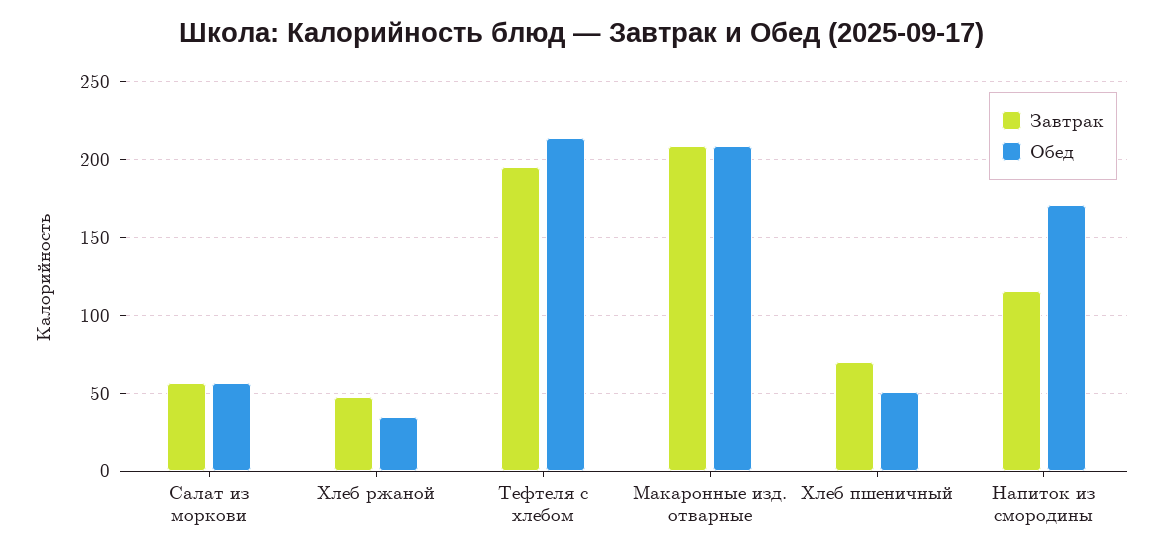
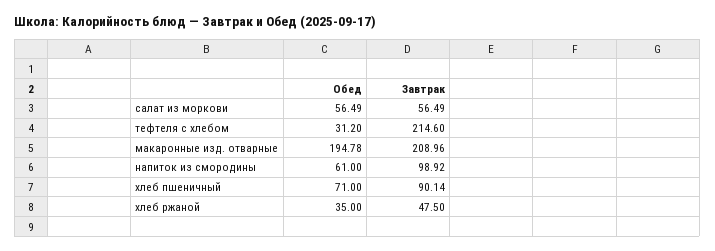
Завтрак, Тефтеля с хлебом: 195 -> 214.6
Обед, Тефтеля с хлебом: 215 -> 31.2
Обед, Макаронные изд. отварные: 210 -> 194.78
Завтрак, Хлеб пшеничный: 70 -> 90.14
Обед, Хлеб пшеничный: 50 -> 71
Завтрак, Напиток из смородины: 115 -> 98.92
Обед, Напиток из смородины: 170 -> 61

